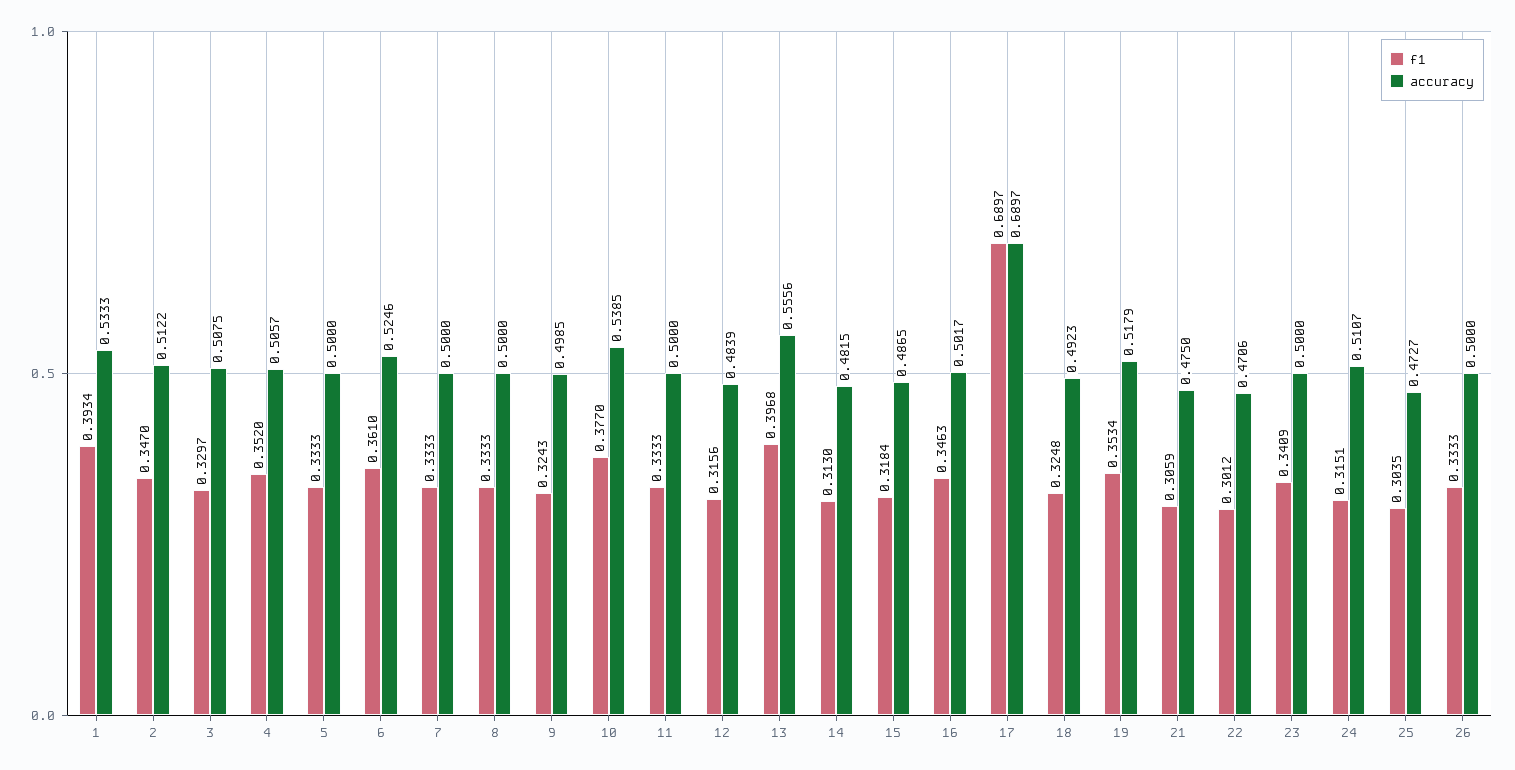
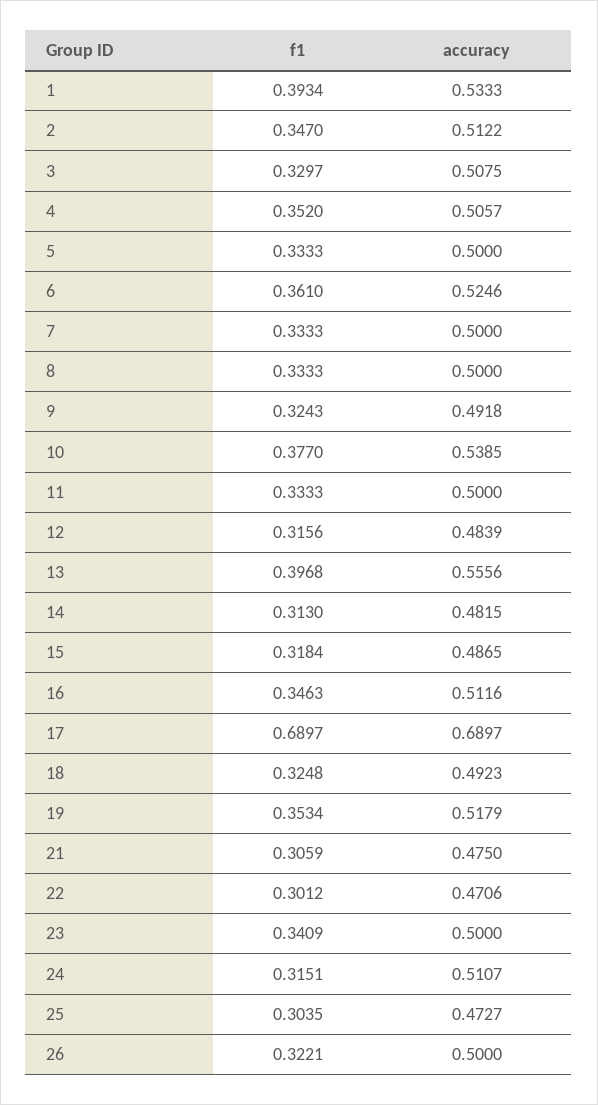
accuracy, 9: 0.4985 -> 0.4918
accuracy, 16: 0.5017 -> 0.5116
f1, 26: 0.3333 -> 0.3221

